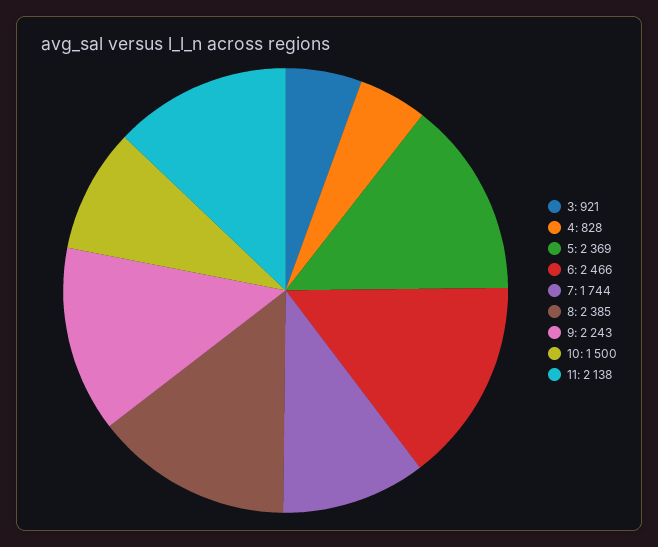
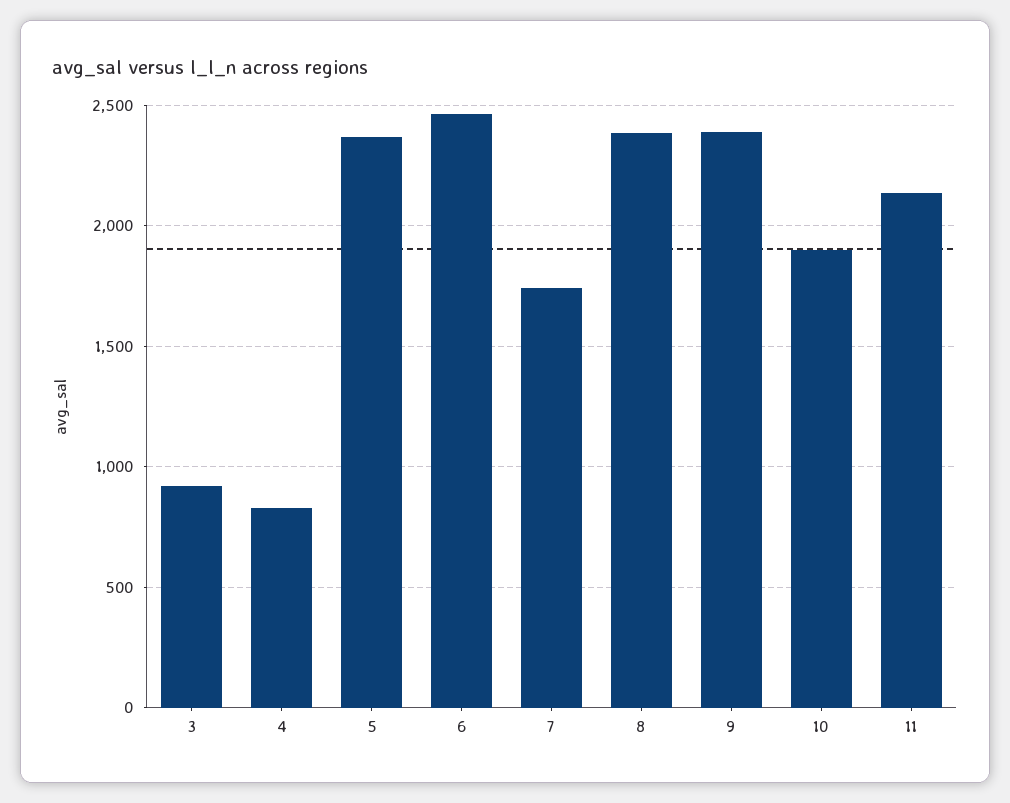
9: 2243 -> 2400
10: 1500 -> 1900

